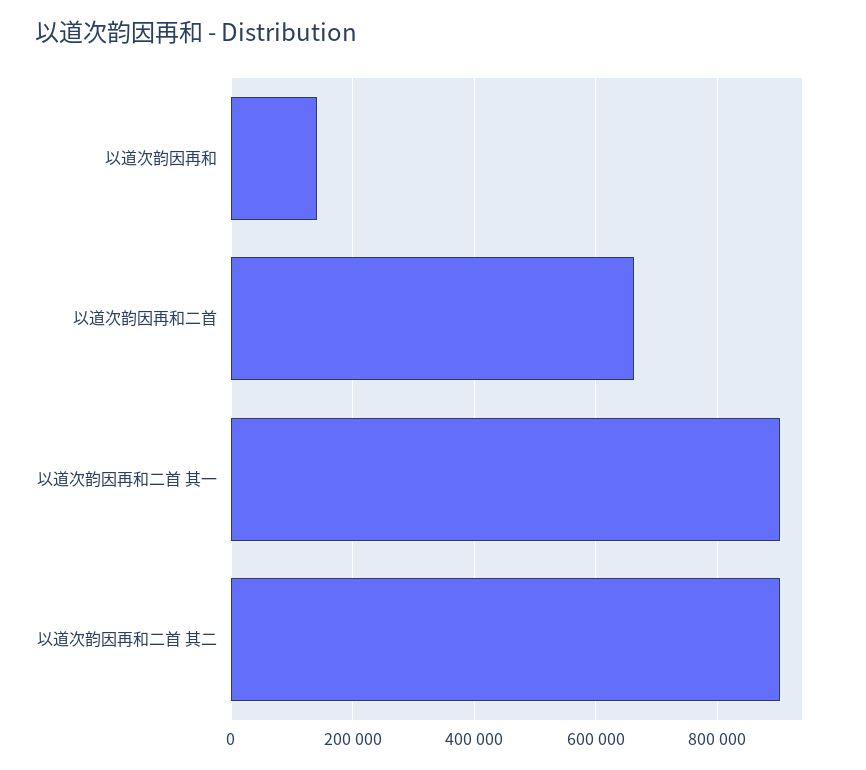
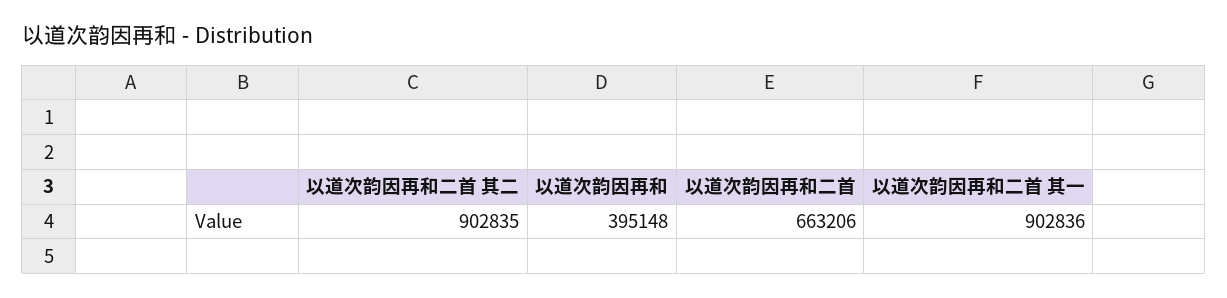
以道次韵因再和: 140000 -> 395148

